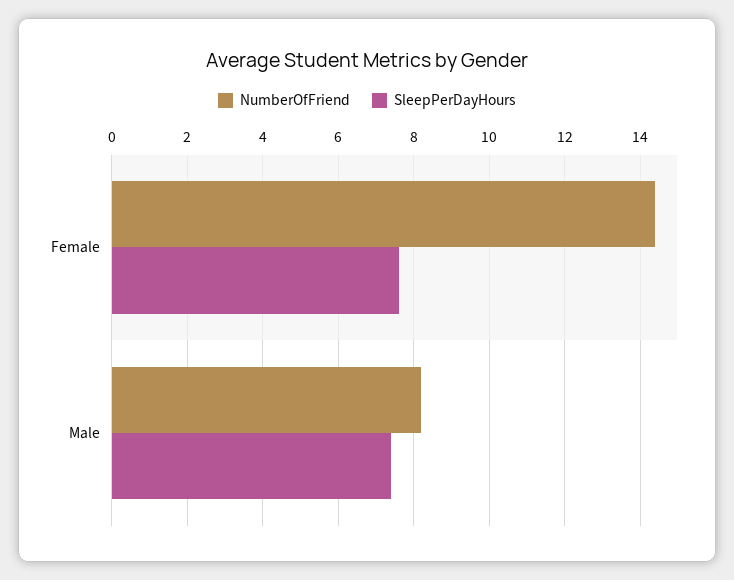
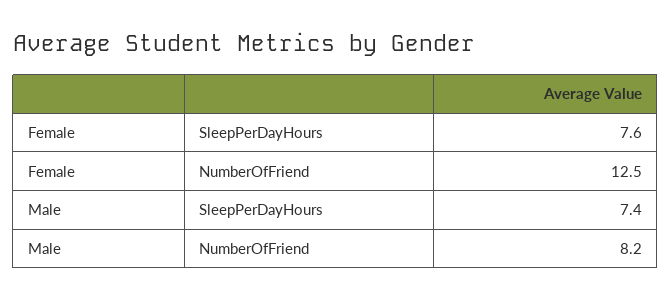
NumberOfFriend, Female: 14.5 -> 12.5

